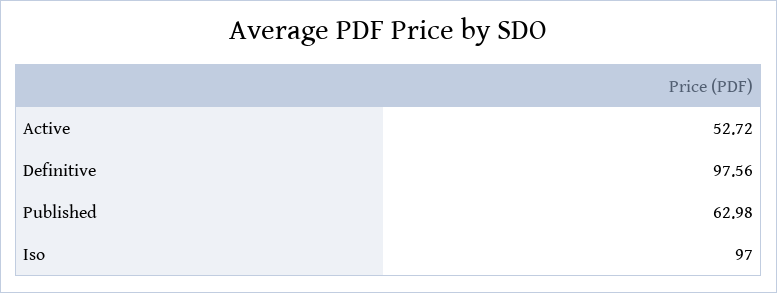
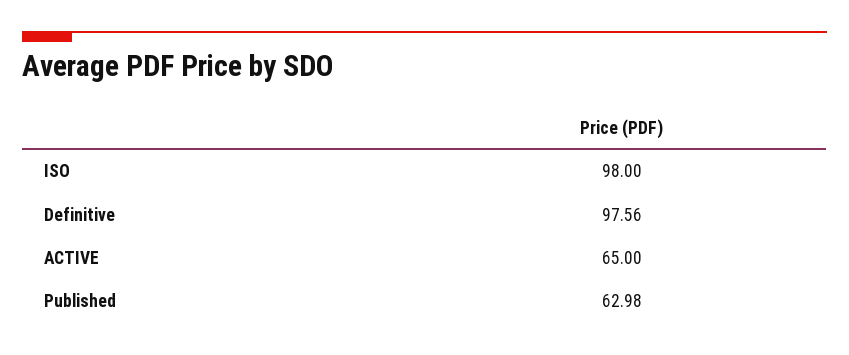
Active: 52.72 -> 65
Iso: 97 -> 98

